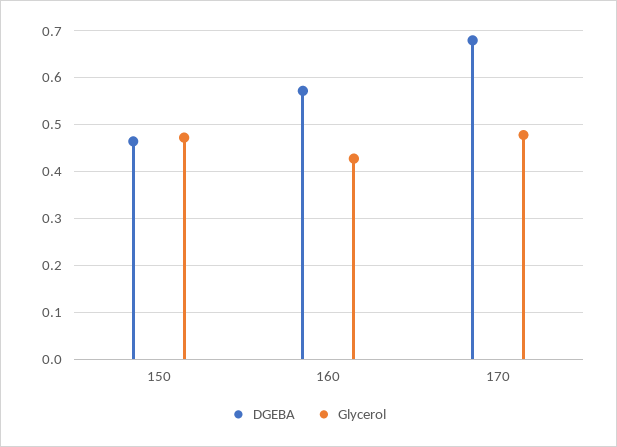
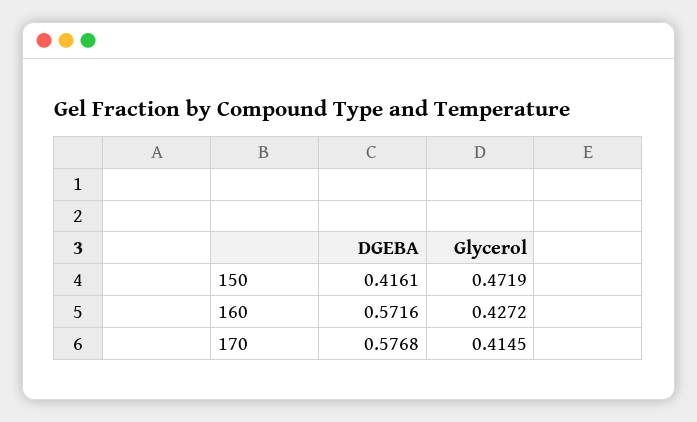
DGEBA, 150: 0.46 -> 0.4161
DGEBA, 170: 0.68 -> 0.5768
Glycerol, 170: 0.48 -> 0.4145

